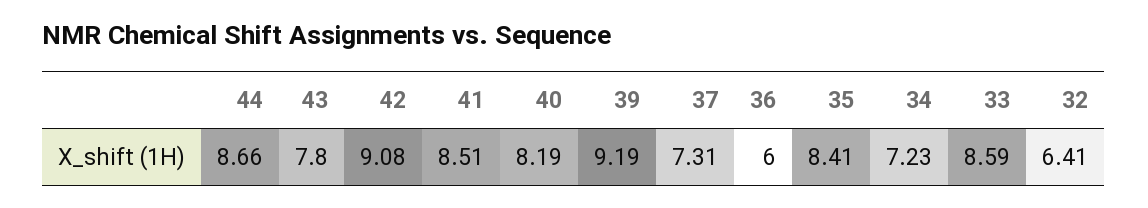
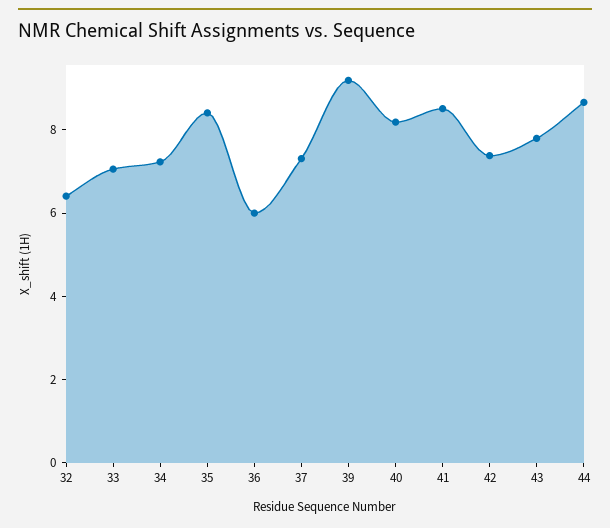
42: 9.08 -> 7.5
33: 8.59 -> 7

